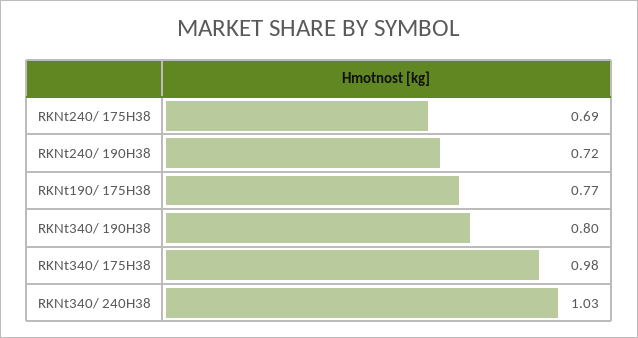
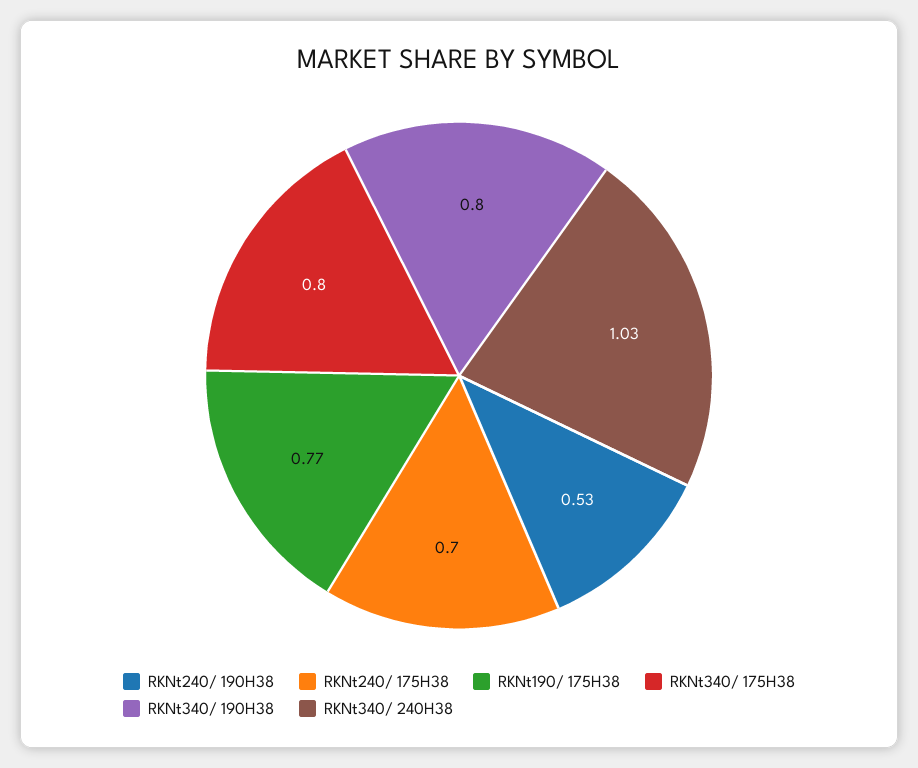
RKNt240/ 175H38: 0.69 -> 0.7
RKNt240/ 190H38: 0.72 -> 0.53
RKNt340/ 175H38: 0.98 -> 0.8

